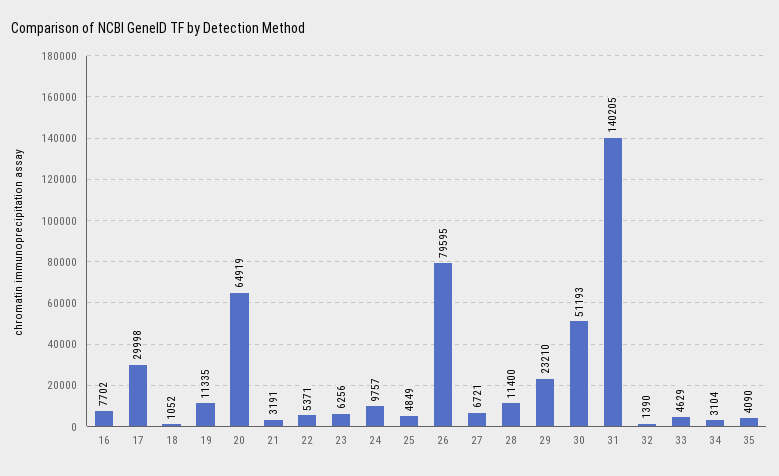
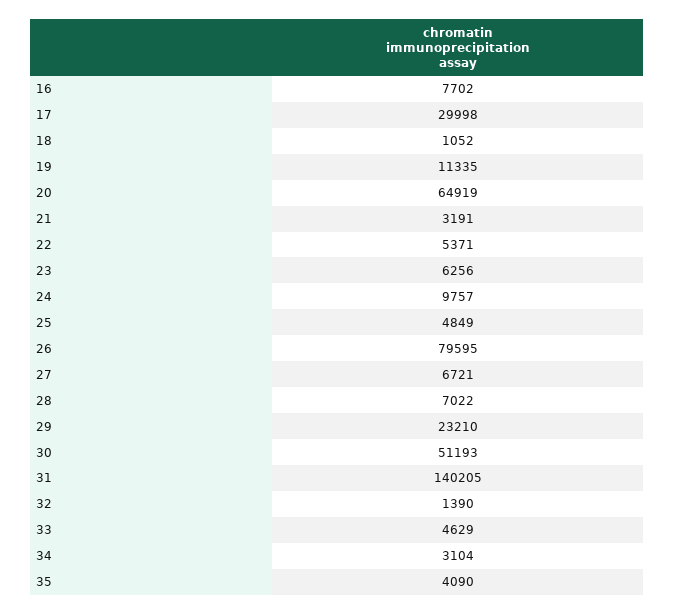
28: 11400 -> 7022

